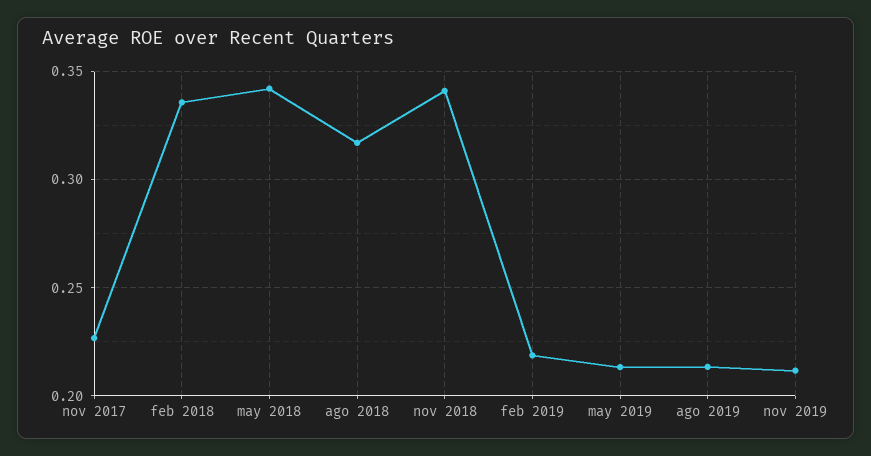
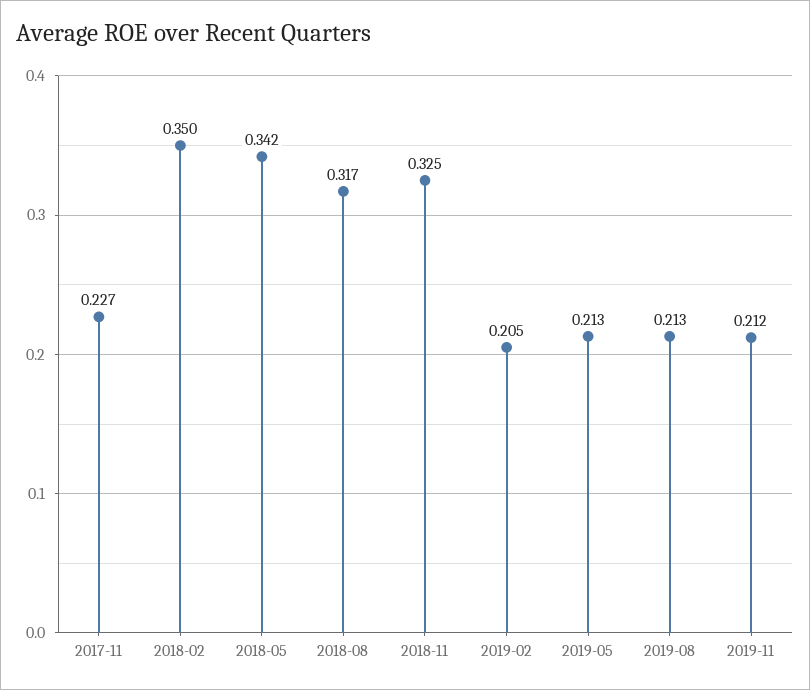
feb 2018: 0.335 -> 0.35
nov 2018: 0.34 -> 0.325
feb 2019: 0.22 -> 0.205

